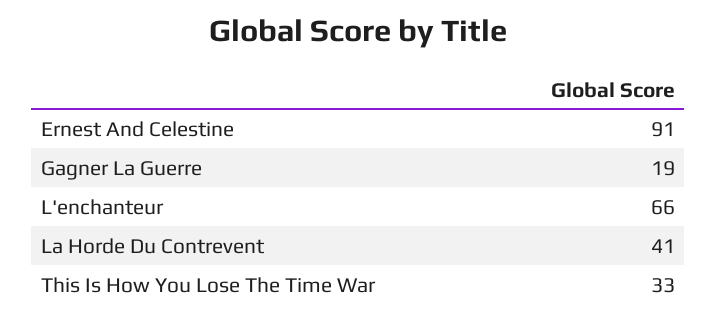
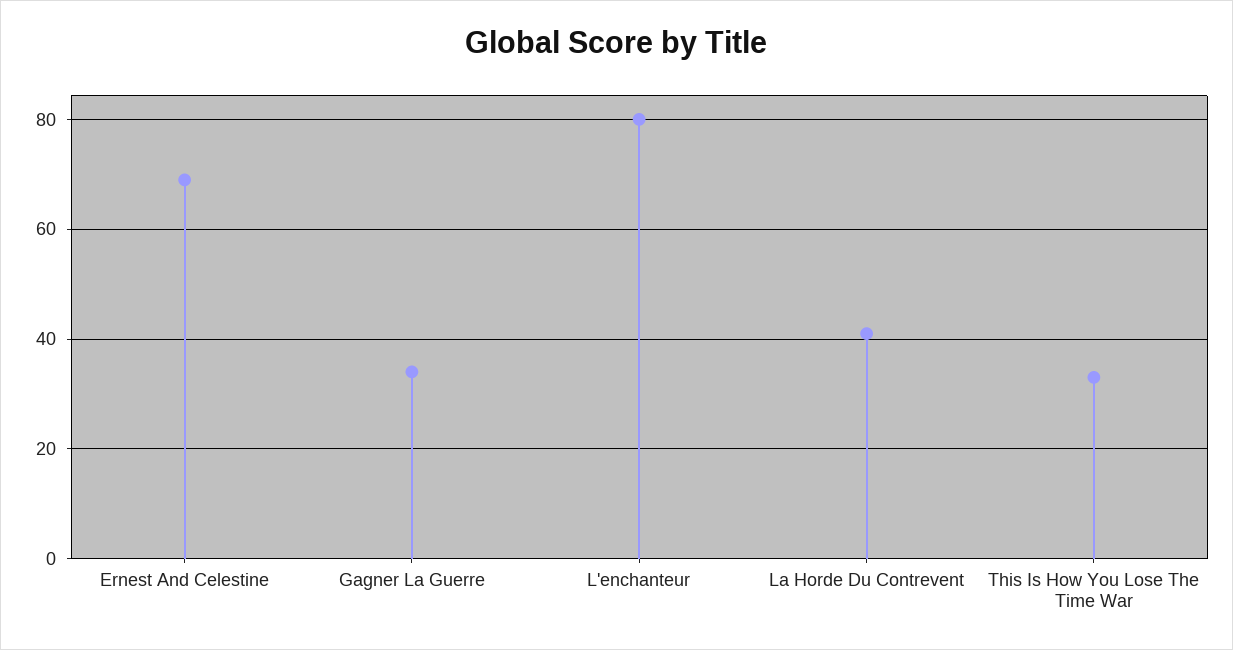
Ernest And Celestine: 91 -> 70
Gagner La Guerre: 19 -> 35
L'enchanteur: 66 -> 80

